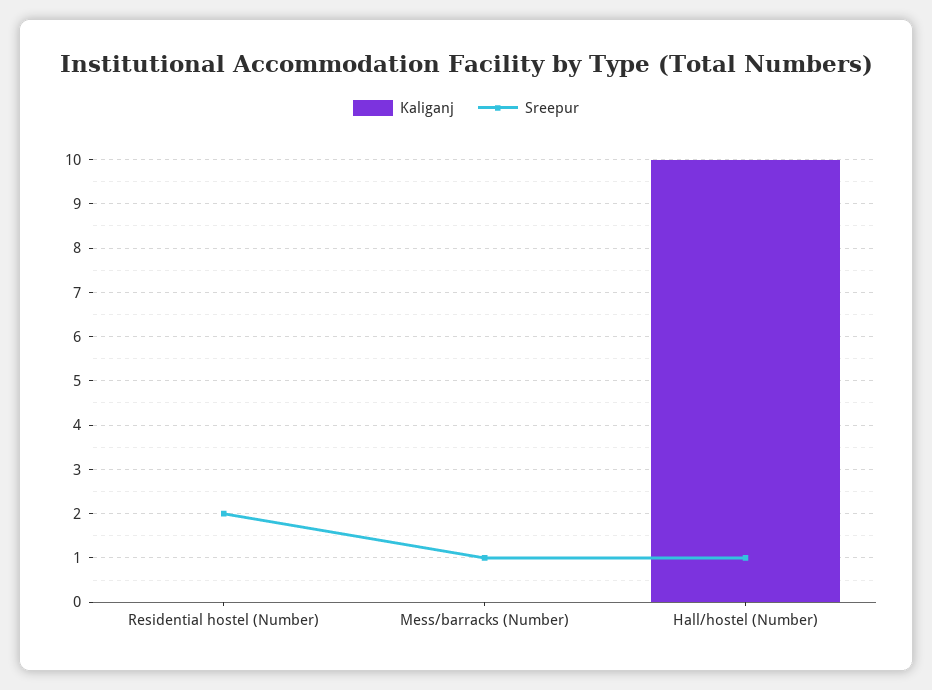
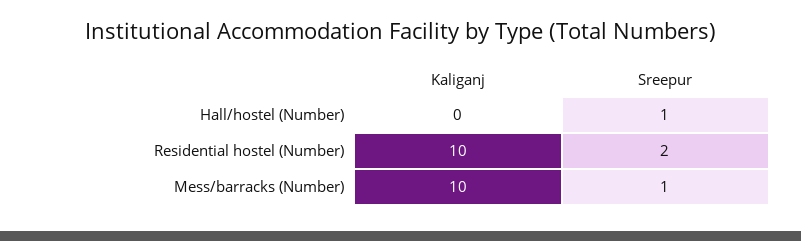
Kaliganj, Residential hostel (Number): 0 -> 10
Kaliganj, Mess/barracks (Number): 0 -> 10
Kaliganj, Hall/hostel (Number): 10 -> 0

